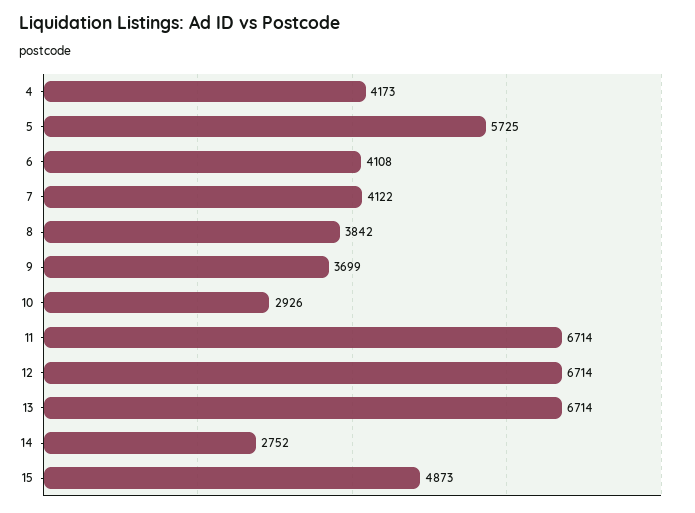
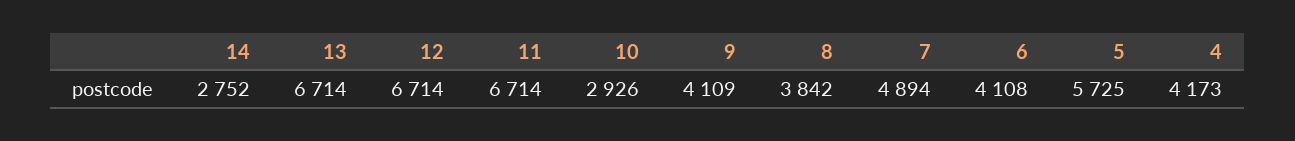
7: 4122 -> 4894
9: 3699 -> 4109
15: 4873 -> none

